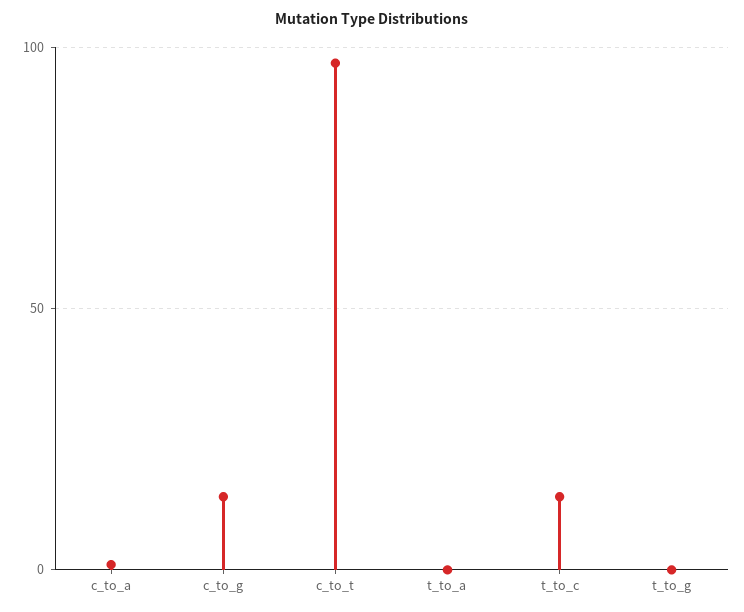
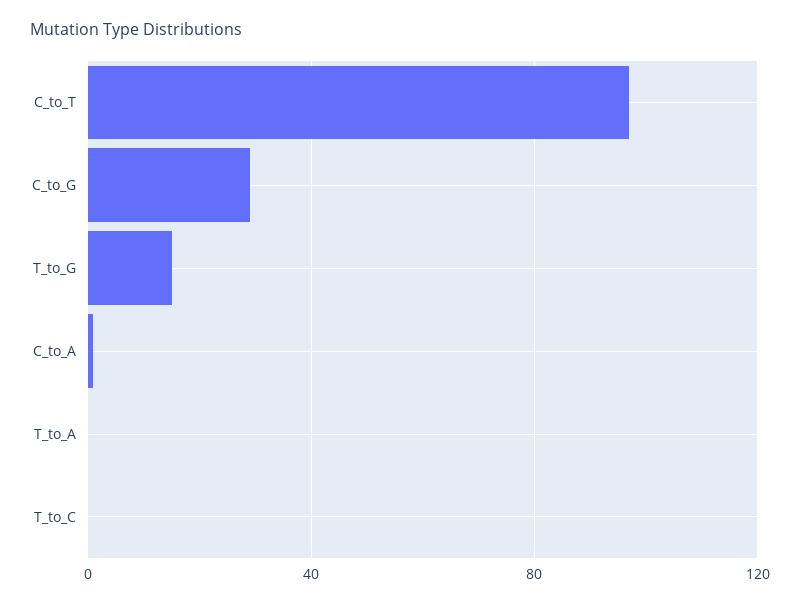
c_to_g: 15 -> 30
t_to_c: 15 -> 0
t_to_g: 0 -> 15

